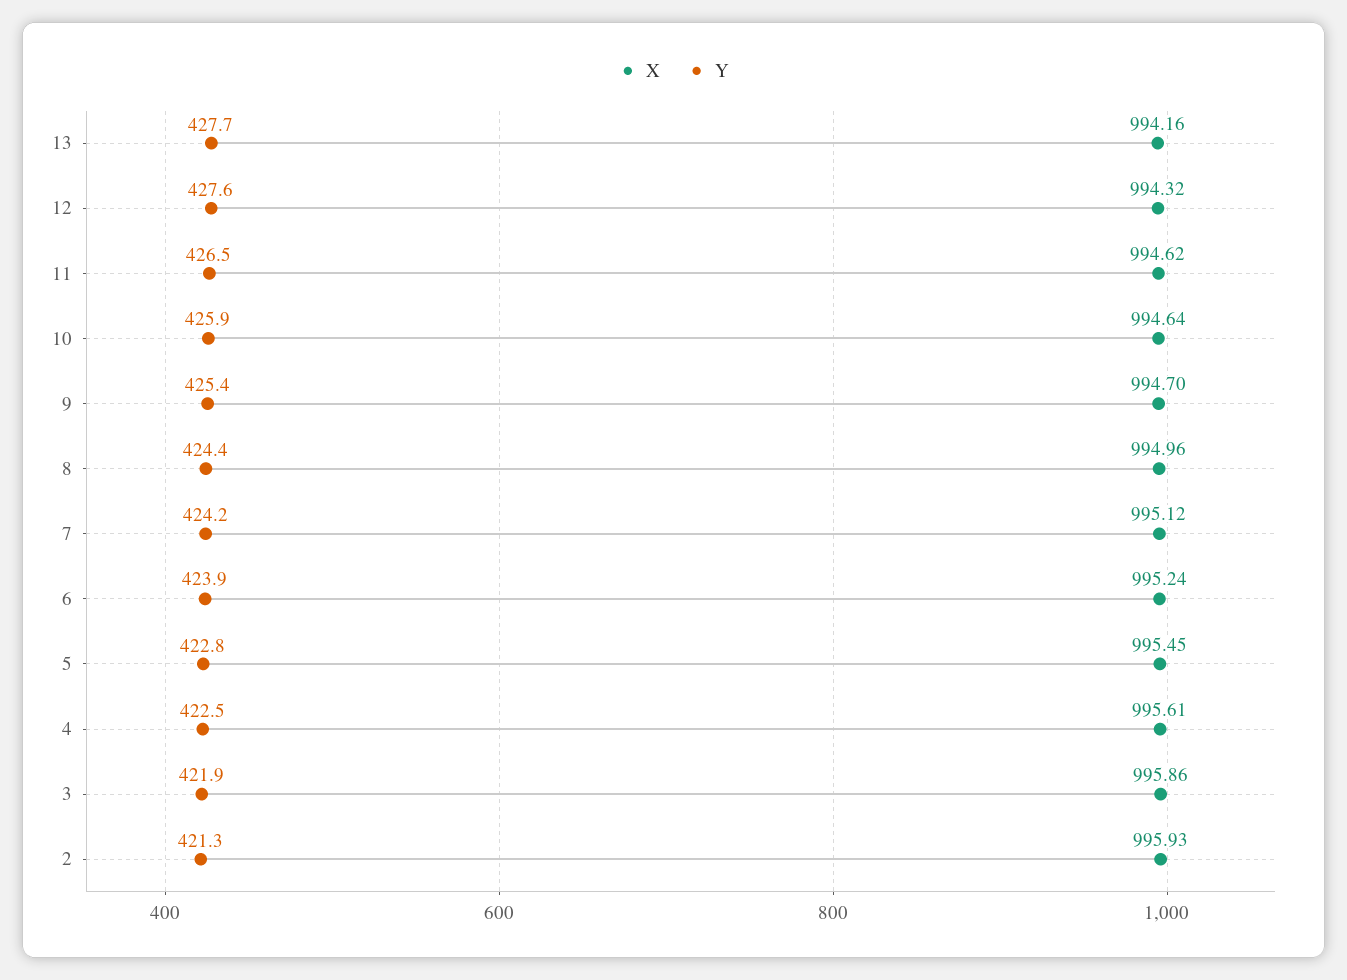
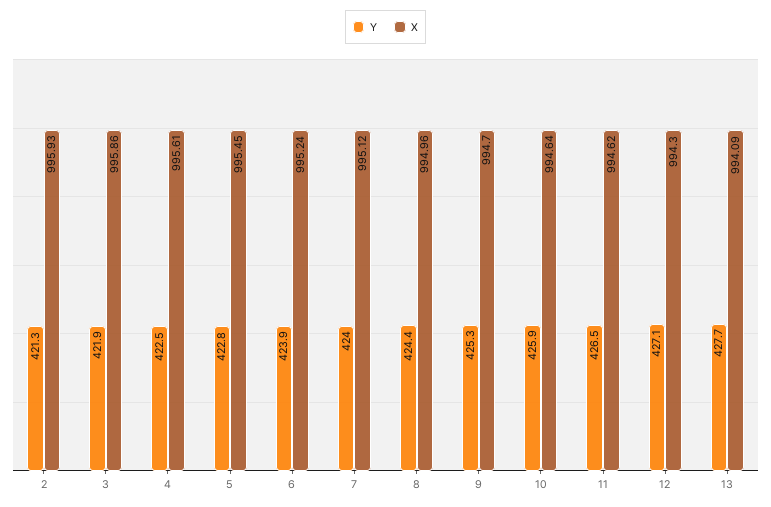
X, 13: 994.16 -> 994.09
X, 12: 994.32 -> 994.3
Y, 12: 427.6 -> 427.1
Y, 9: 425.4 -> 425.3
Y, 7: 424.2 -> 424

